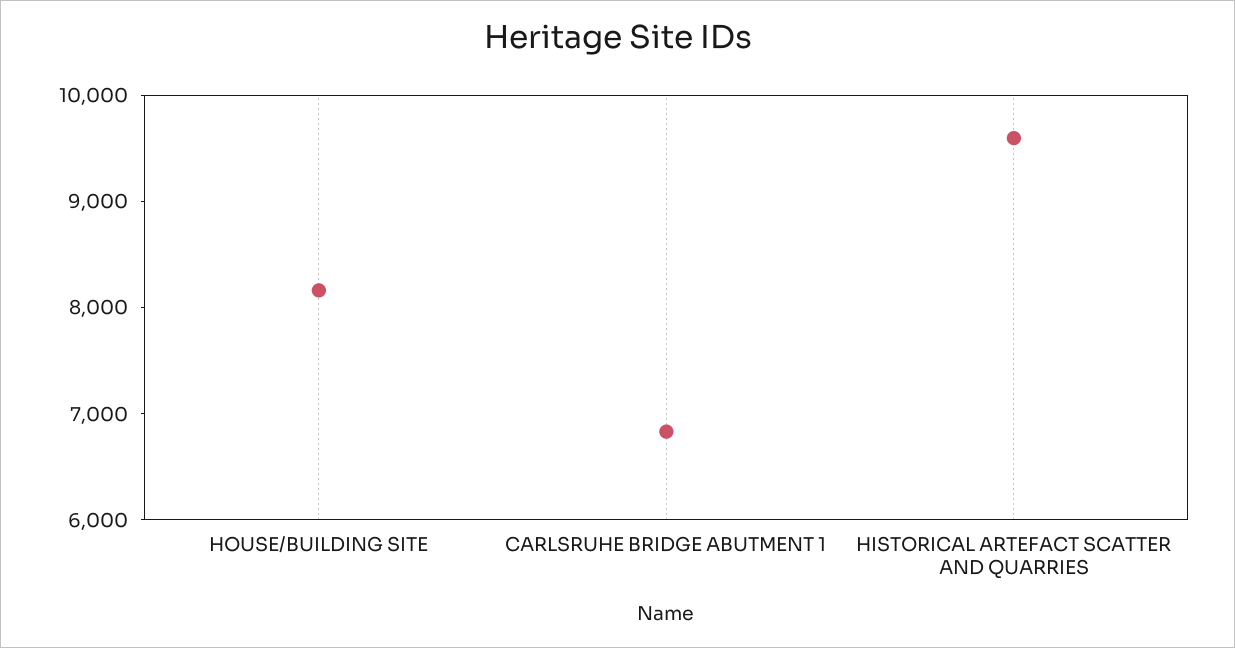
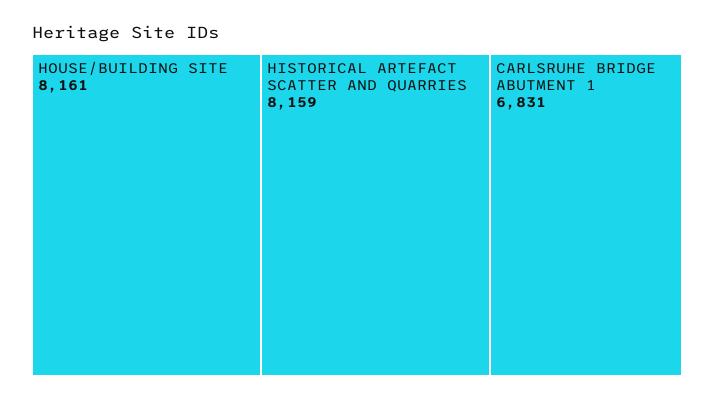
HISTORICAL ARTEFACT SCATTER AND QUARRIES: 9600 -> 8159

